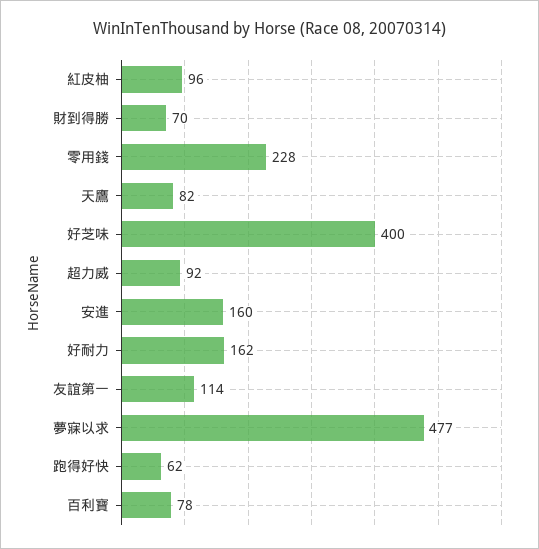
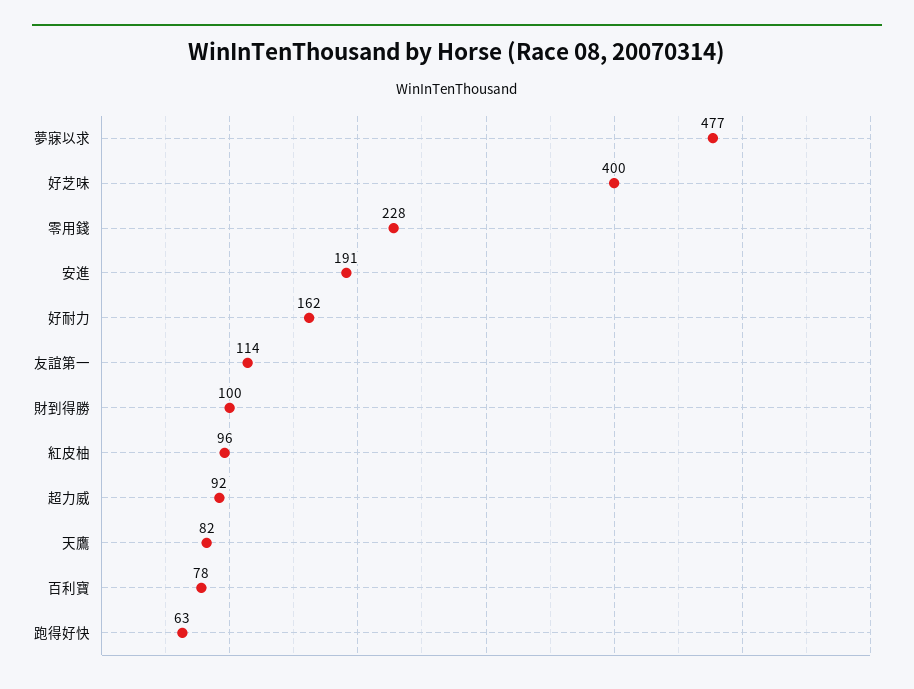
財到得勝: 70 -> 100
安進: 160 -> 191
跑得好快: 62 -> 63

